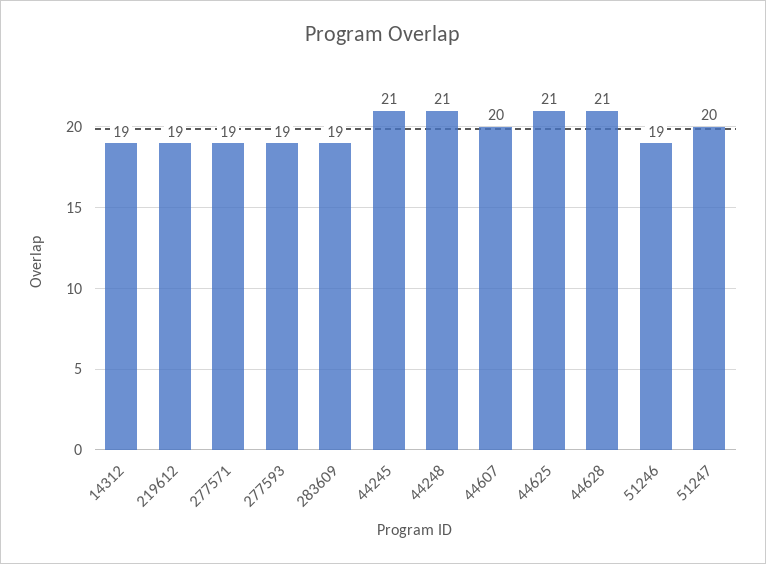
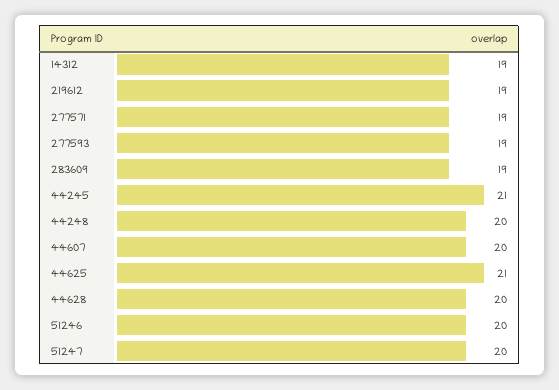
44248: 21 -> 20
44628: 21 -> 20
51246: 19 -> 20

